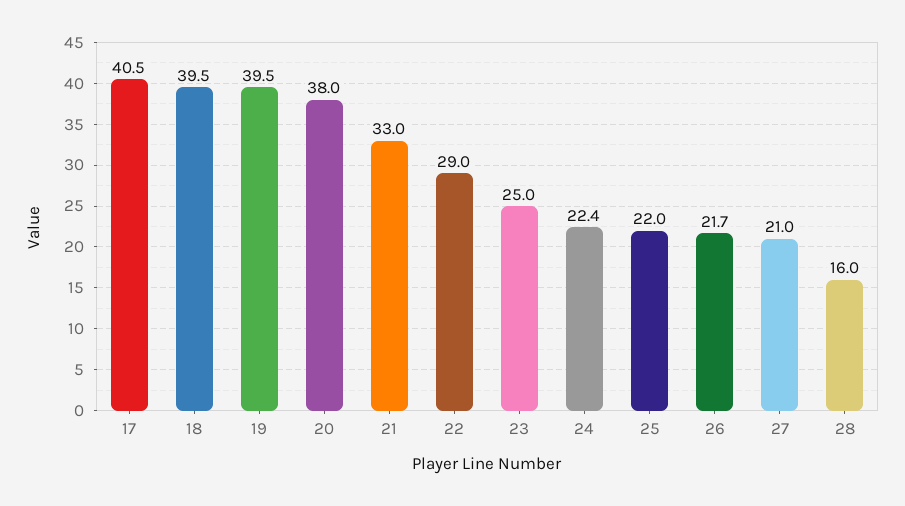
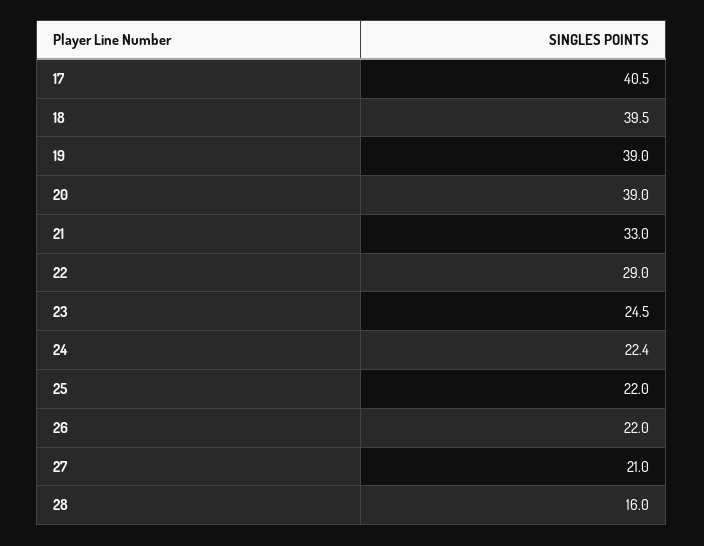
19: 39.5 -> 39
20: 38 -> 39
23: 25 -> 24.5
26: 21.7 -> 22

